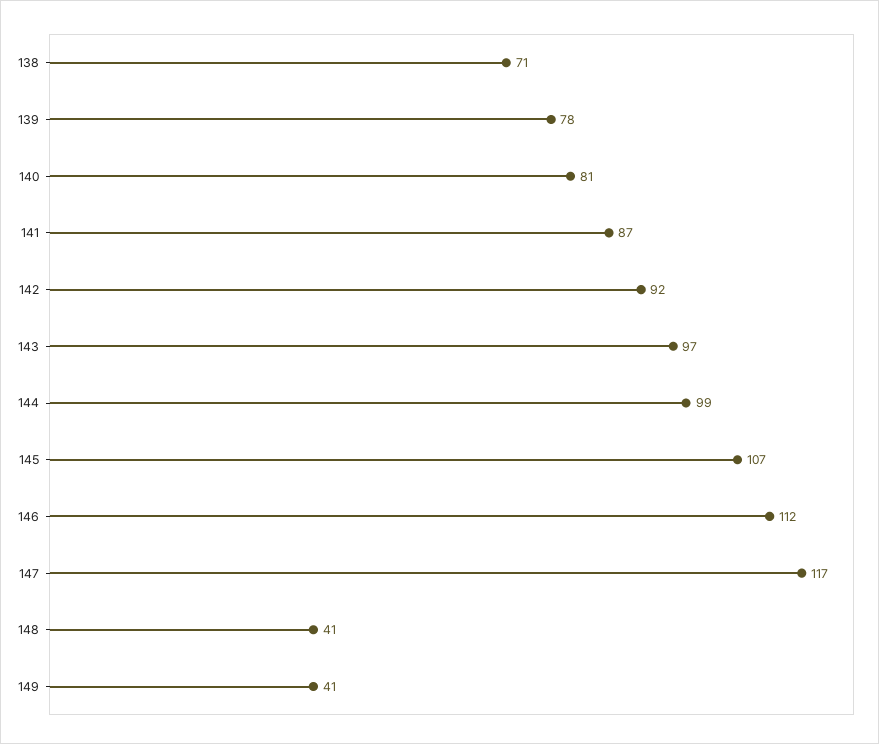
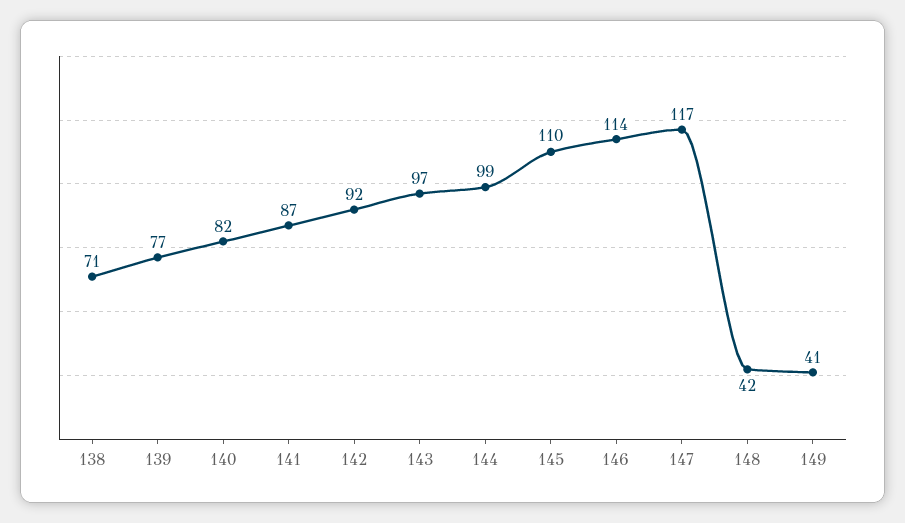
139: 78 -> 77
140: 81 -> 82
145: 107 -> 110
146: 112 -> 114
148: 41 -> 42

